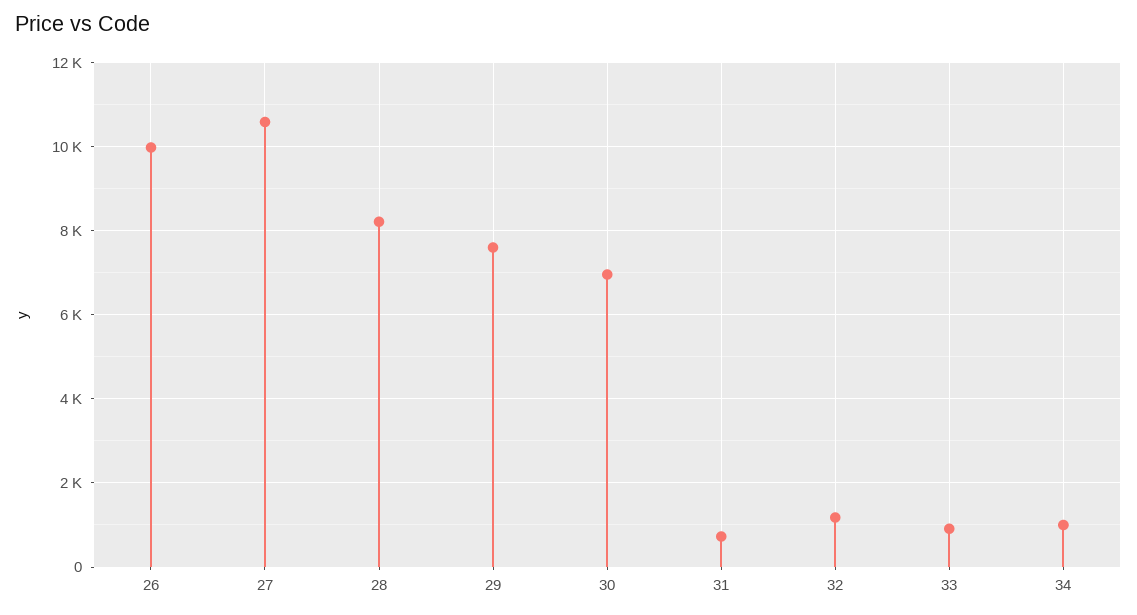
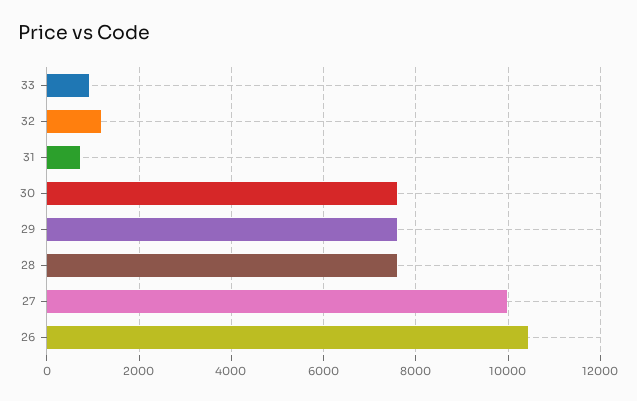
26: 10000 -> 10400
27: 10600 -> 10000
28: 8200 -> 7600
30: 7000 -> 7600
34: 1000 -> none

